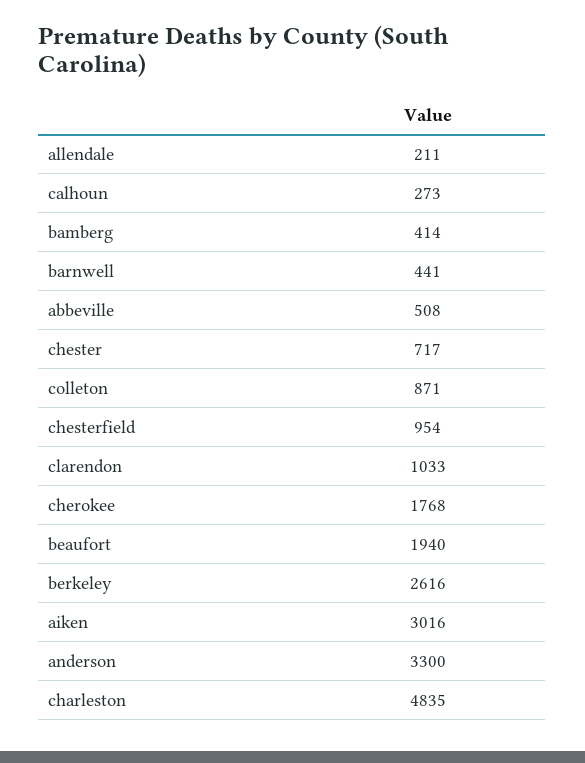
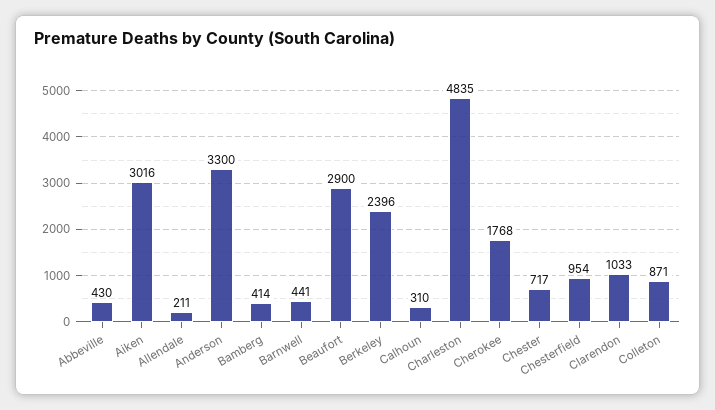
calhoun: 273 -> 310
abbeville: 508 -> 430
beaufort: 1940 -> 2900
berkeley: 2616 -> 2396

